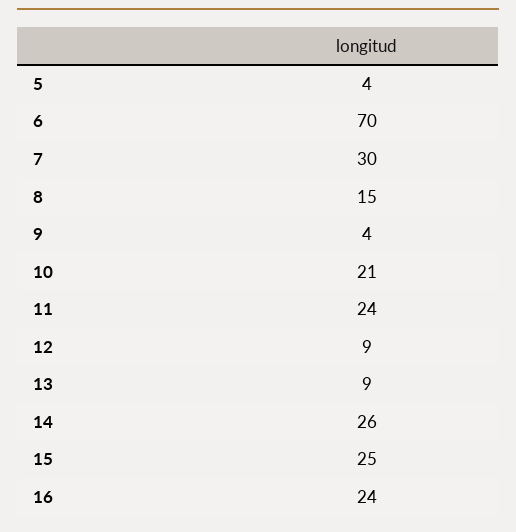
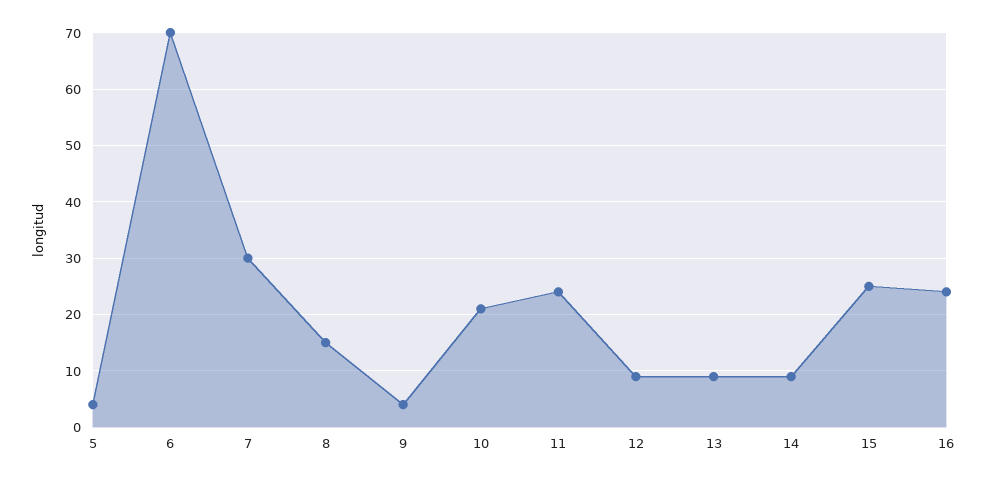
14: 26 -> 10

